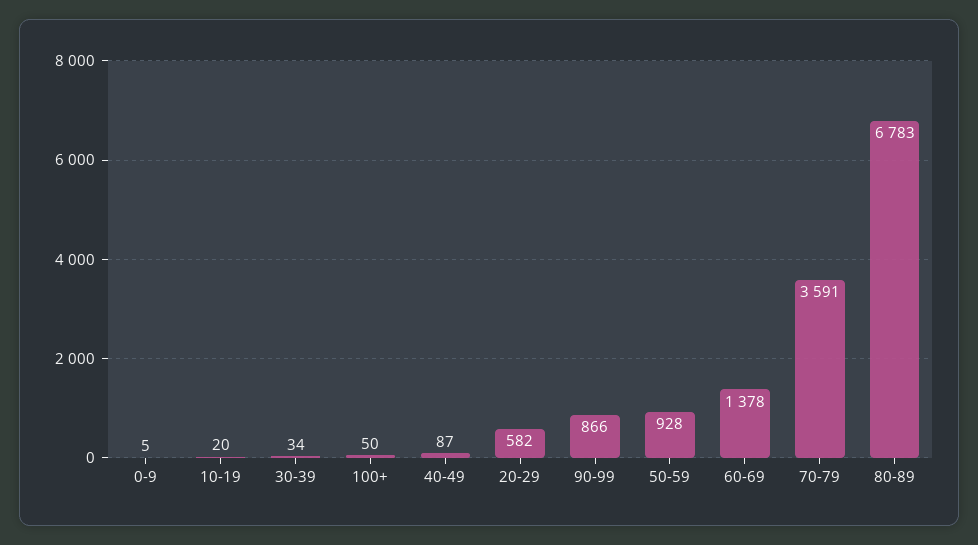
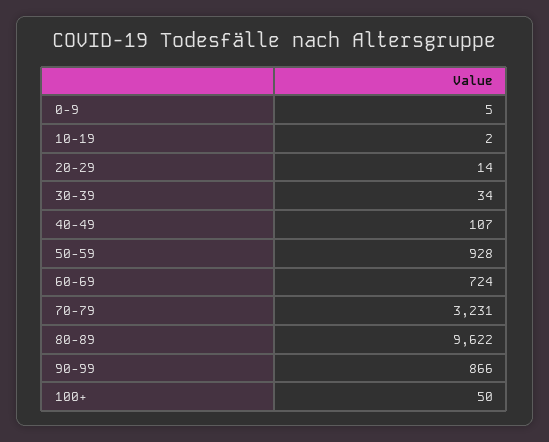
10-19: 20 -> 2
40-49: 87 -> 107
20-29: 582 -> 14
60-69: 1378 -> 724
70-79: 3591 -> 3231
80-89: 6783 -> 9622

